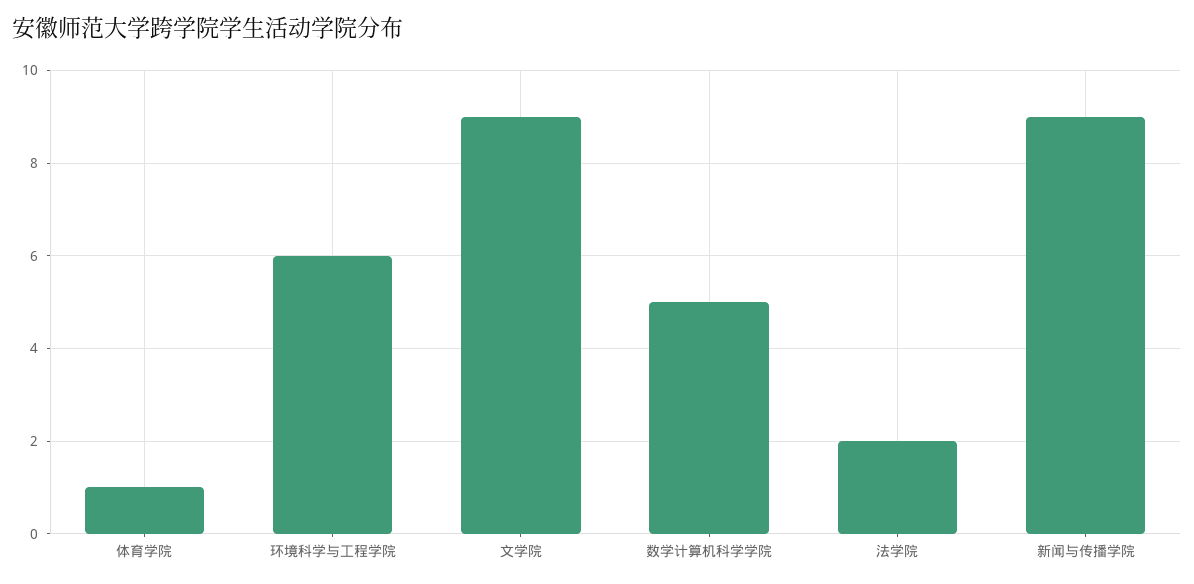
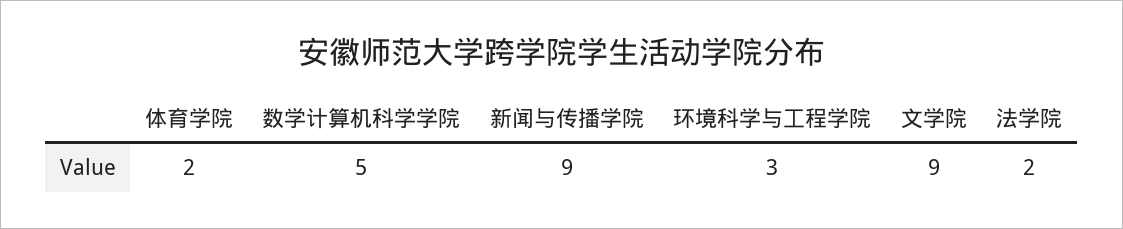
体育学院: 1 -> 2
环境科学与工程学院: 6 -> 3

